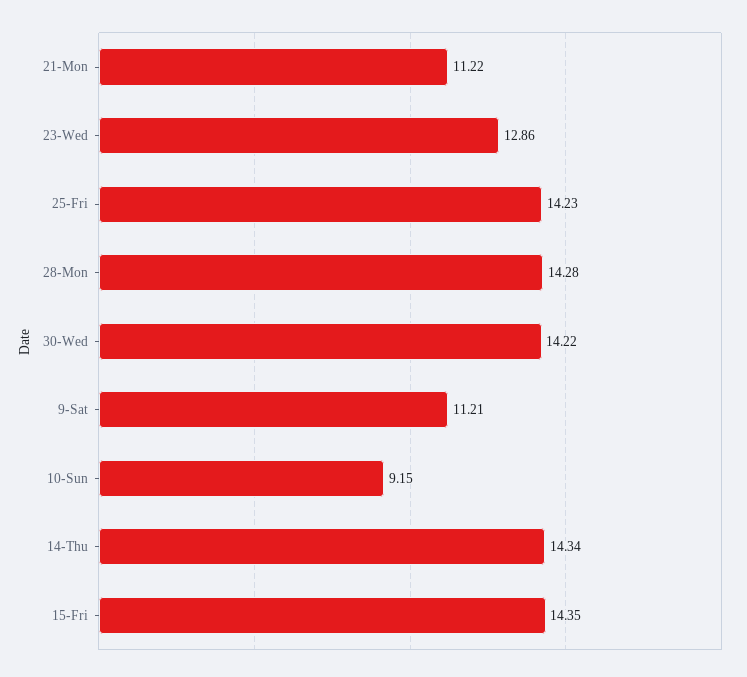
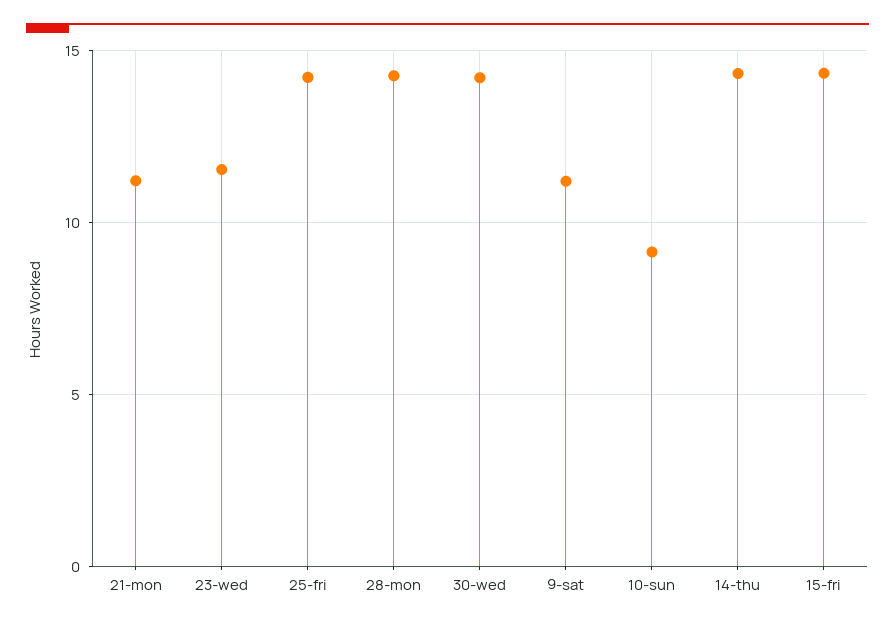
23-Wed: 12.86 -> 11.5

